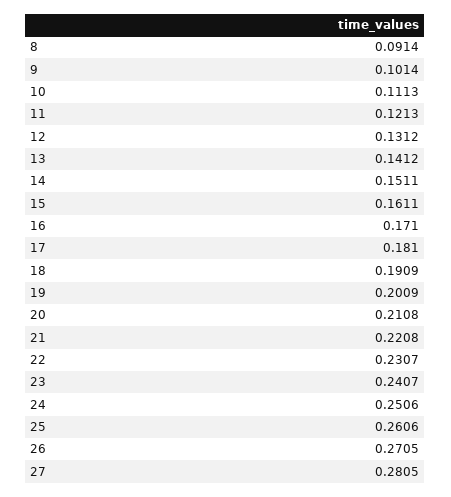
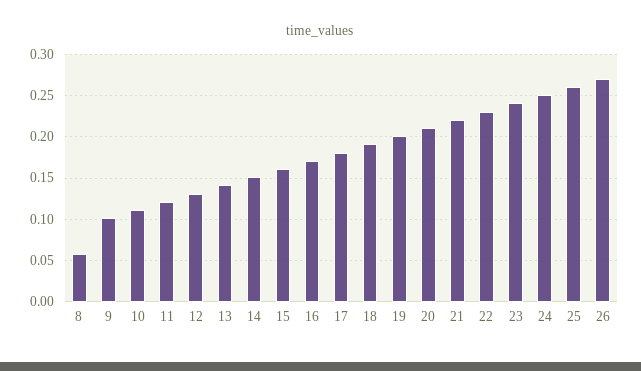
8: 0.0914 -> 0.06
27: 0.2805 -> none

